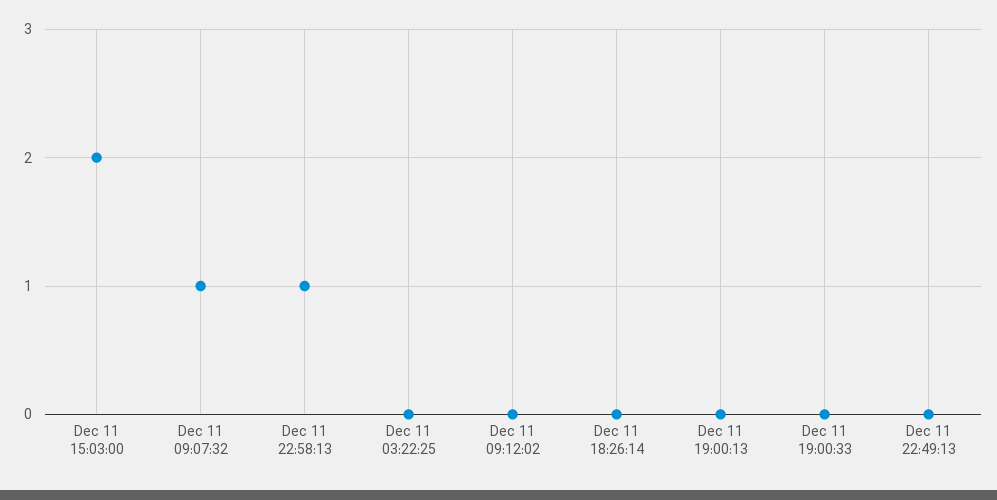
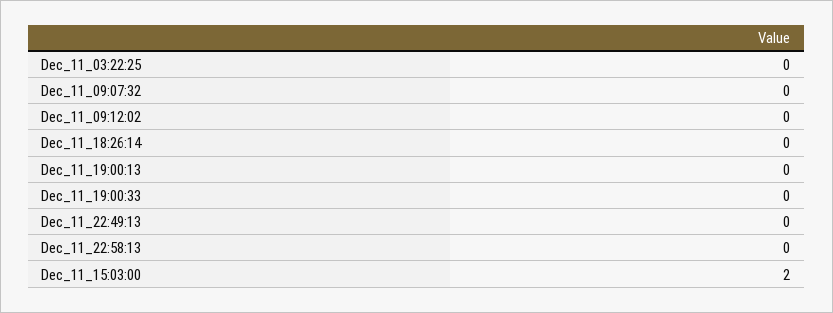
Dec 11 09:07:32: 1 -> 0
Dec 11 22:58:13: 1 -> 0

